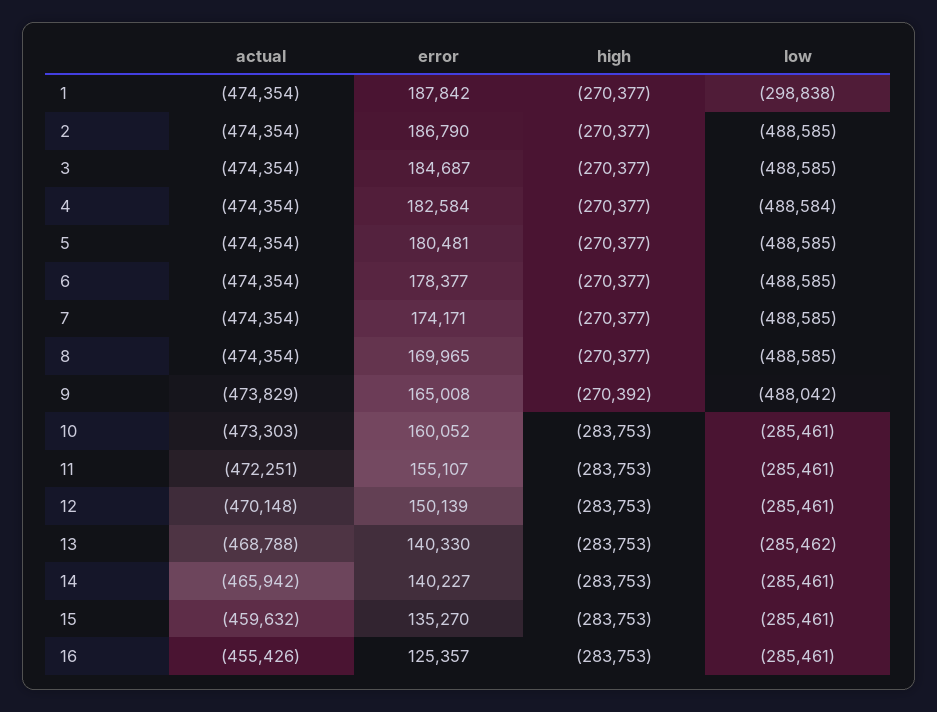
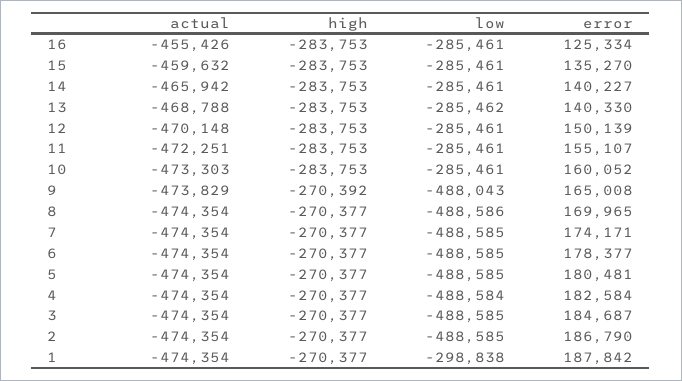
low, 8: -488585 -> -488586
low, 9: -488042 -> -488043
error, 16: 125357 -> 125334

